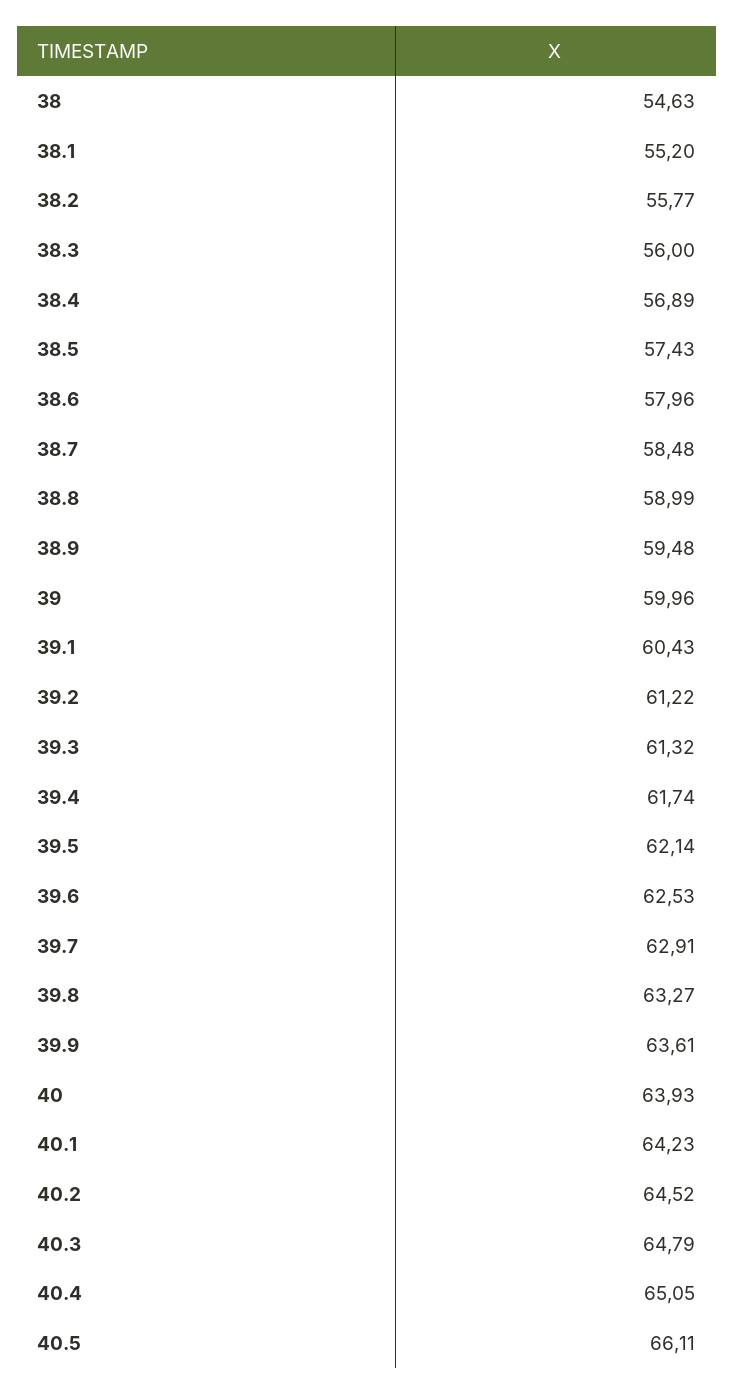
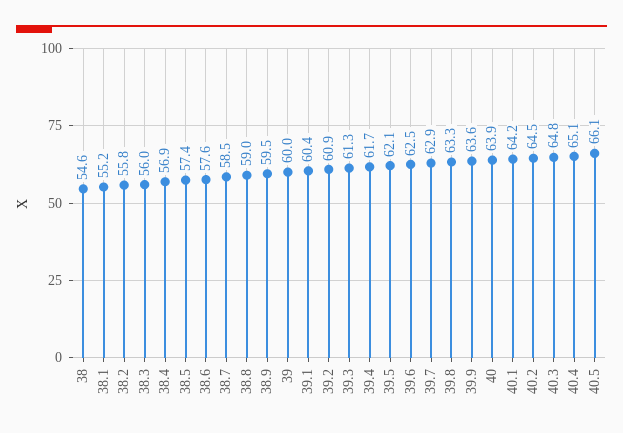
38.6: 57.96 -> 57.6
39.2: 61.22 -> 60.9

